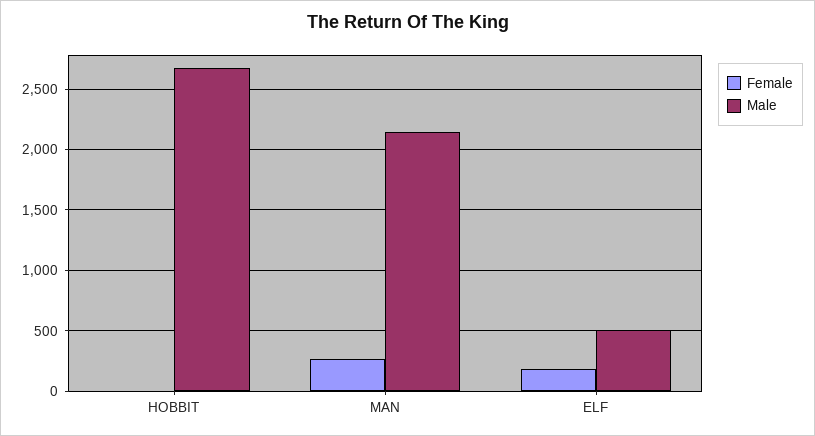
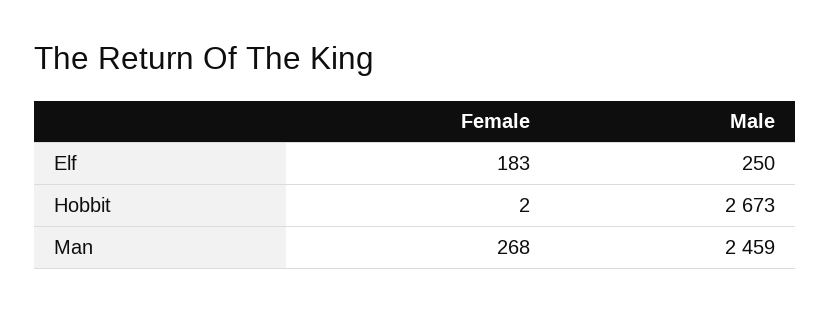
Male, MAN: 2150 -> 2459
Male, ELF: 500 -> 250

